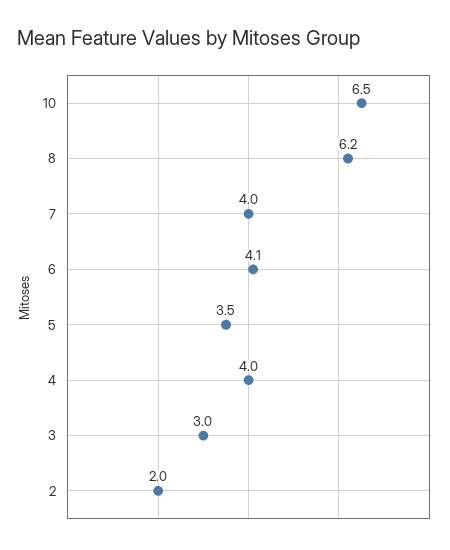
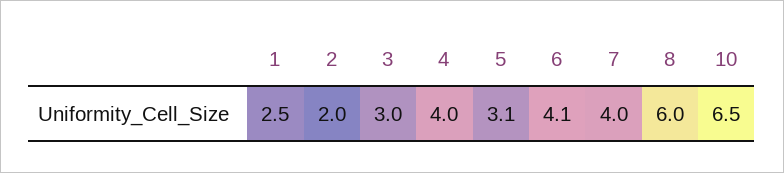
8: 6.2 -> 6
5: 3.5 -> 3.1
1: none -> 2.5

